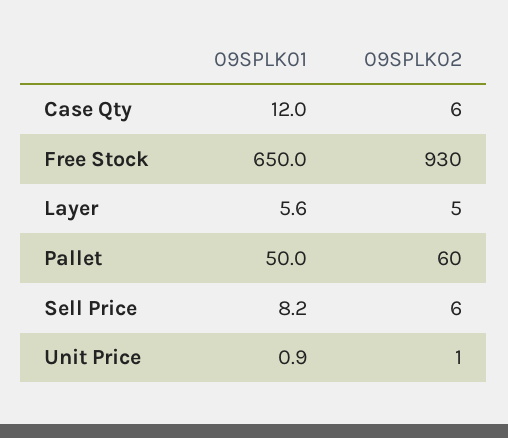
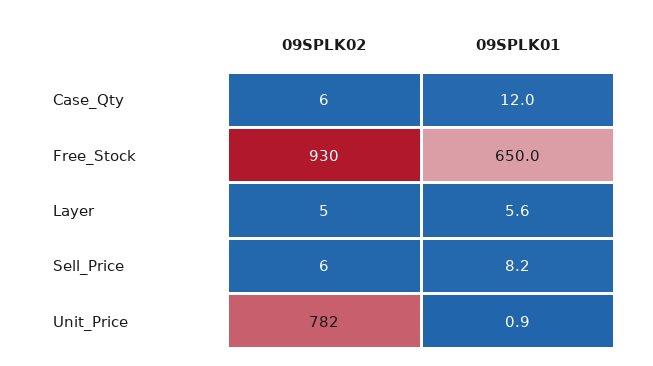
09SPLK01, Pallet: 50 -> none
09SPLK02, Pallet: 60 -> none
09SPLK02, Unit Price: 1 -> 782

